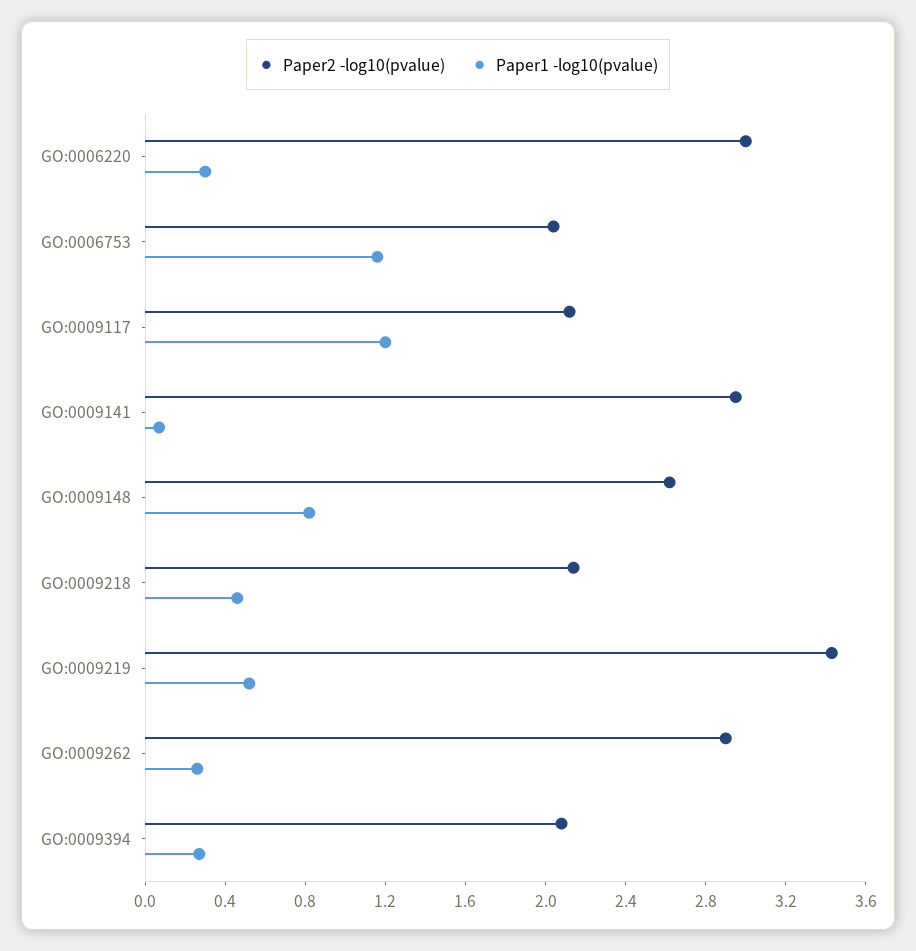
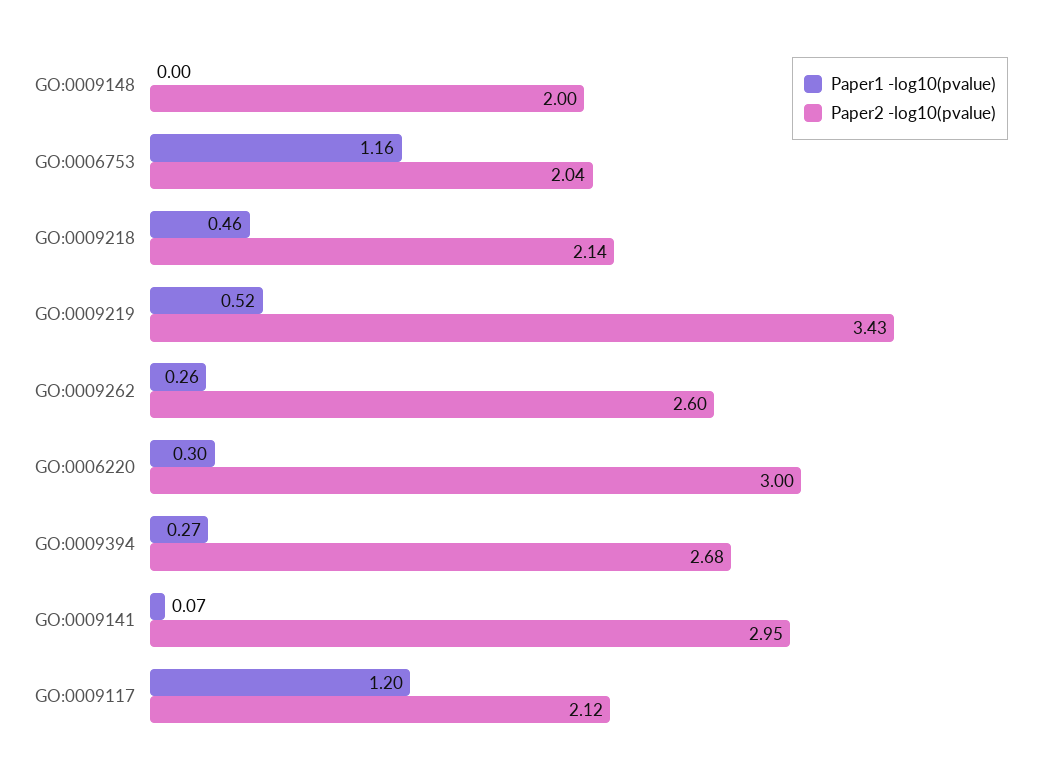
Paper2 -log10(pvalue), GO:0009148: 2.6 -> 2
Paper1 -log10(pvalue), GO:0009148: 0.8 -> 0
Paper2 -log10(pvalue), GO:0009262: 2.9 -> 2.6
Paper2 -log10(pvalue), GO:0009394: 2.1 -> 2.68

